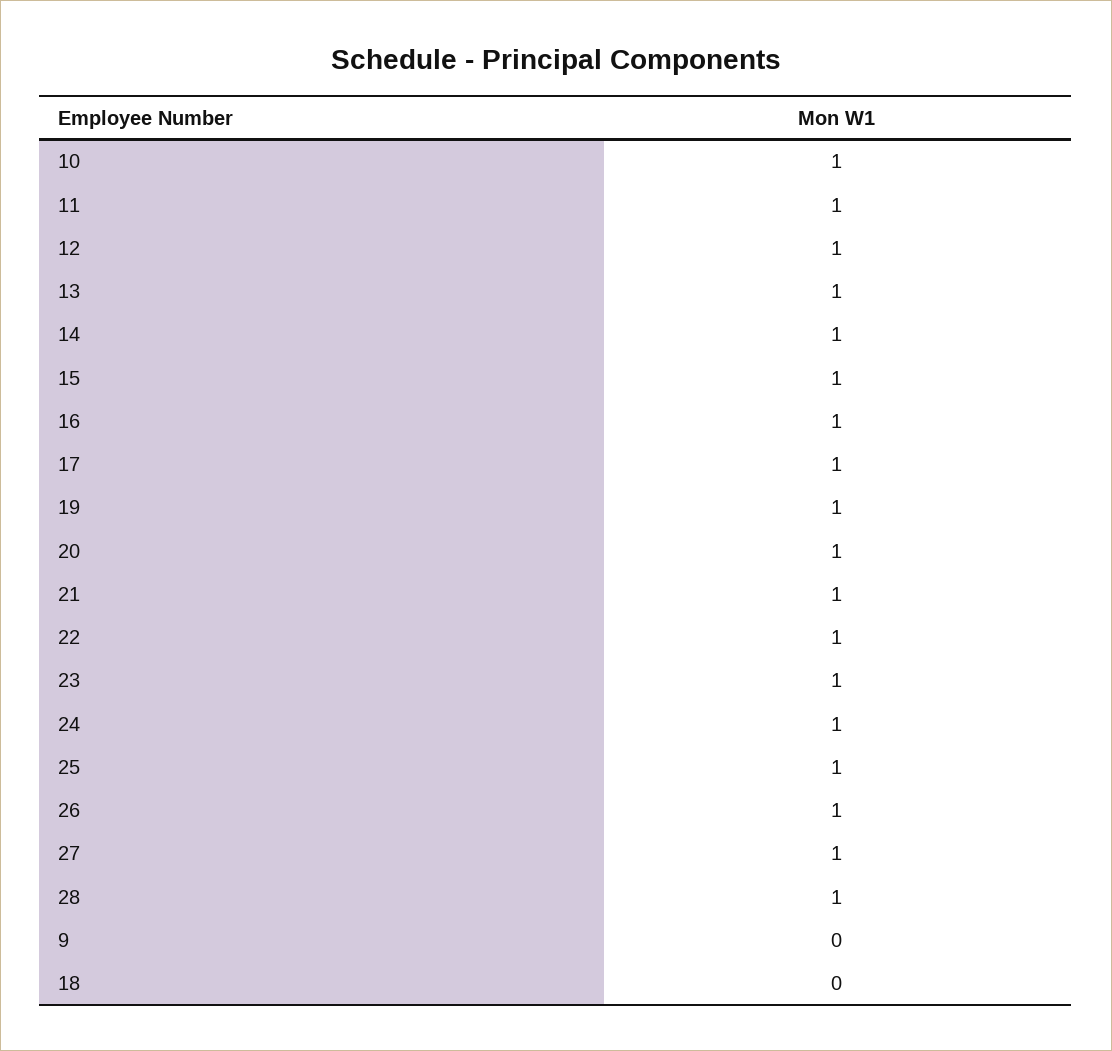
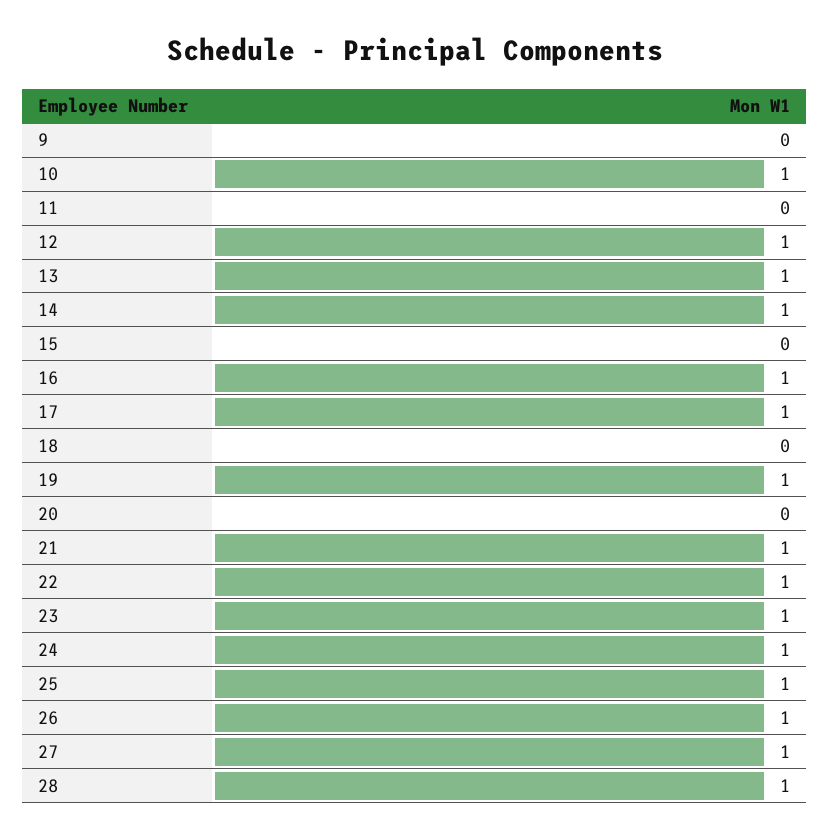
11: 1 -> 0
15: 1 -> 0
20: 1 -> 0

